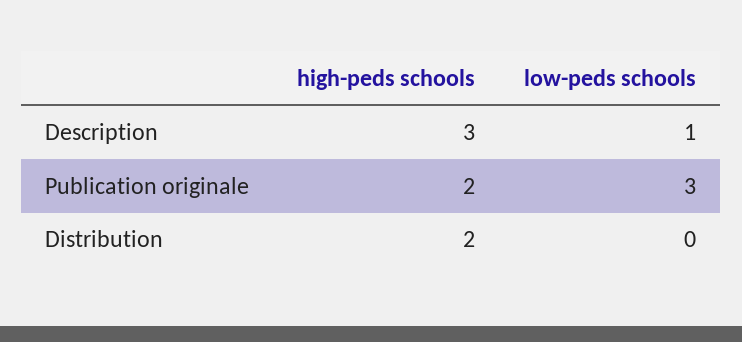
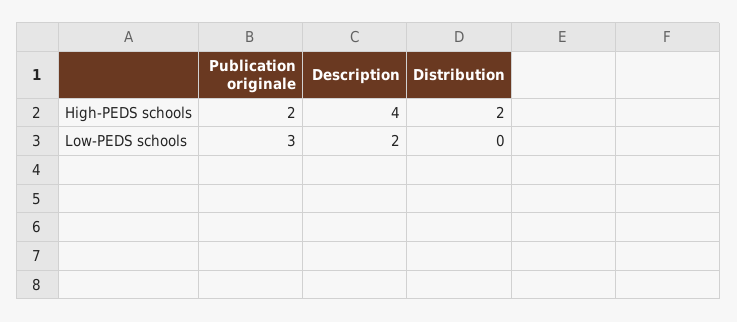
high-peds schools, Description: 3 -> 4
low-peds schools, Description: 1 -> 2

